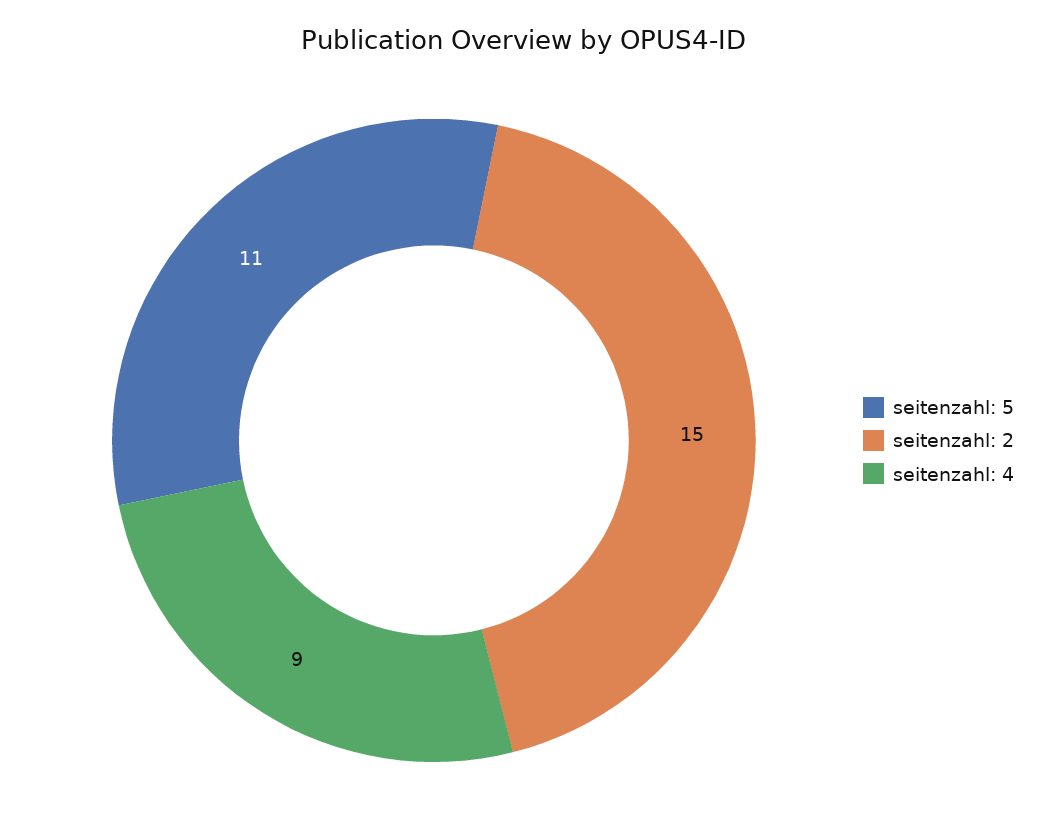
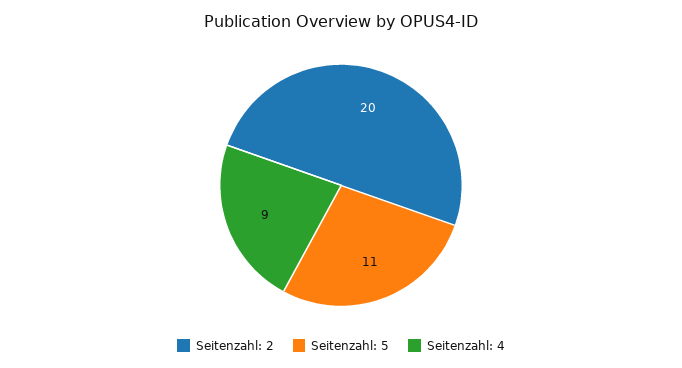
seitenzahl: 2: 15 -> 20

